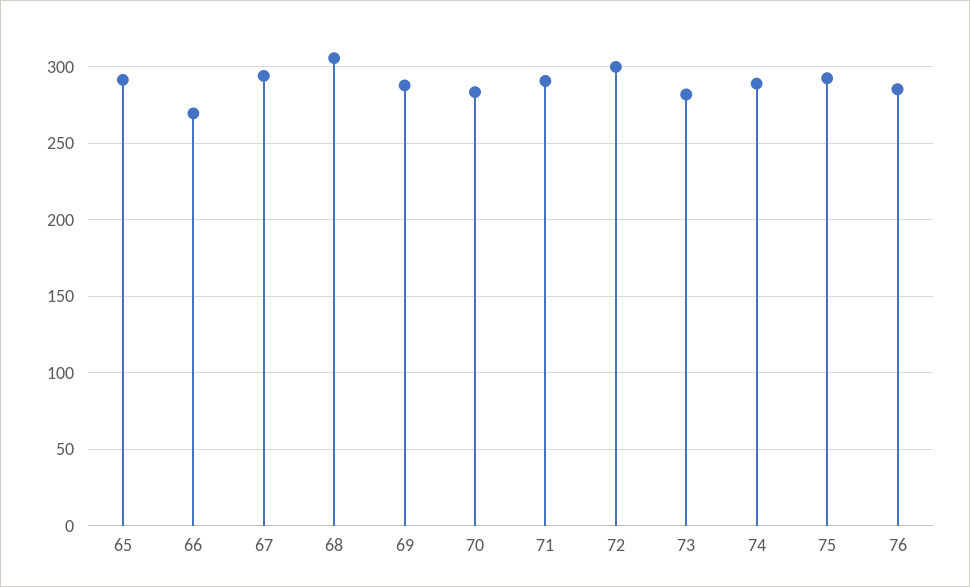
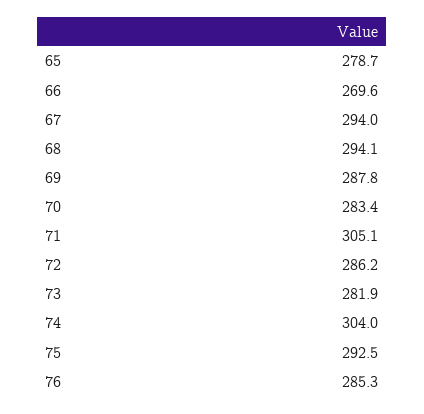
65: 290 -> 278.7
68: 305 -> 294.1
71: 290 -> 305.1
72: 300 -> 286.2
74: 290 -> 304

